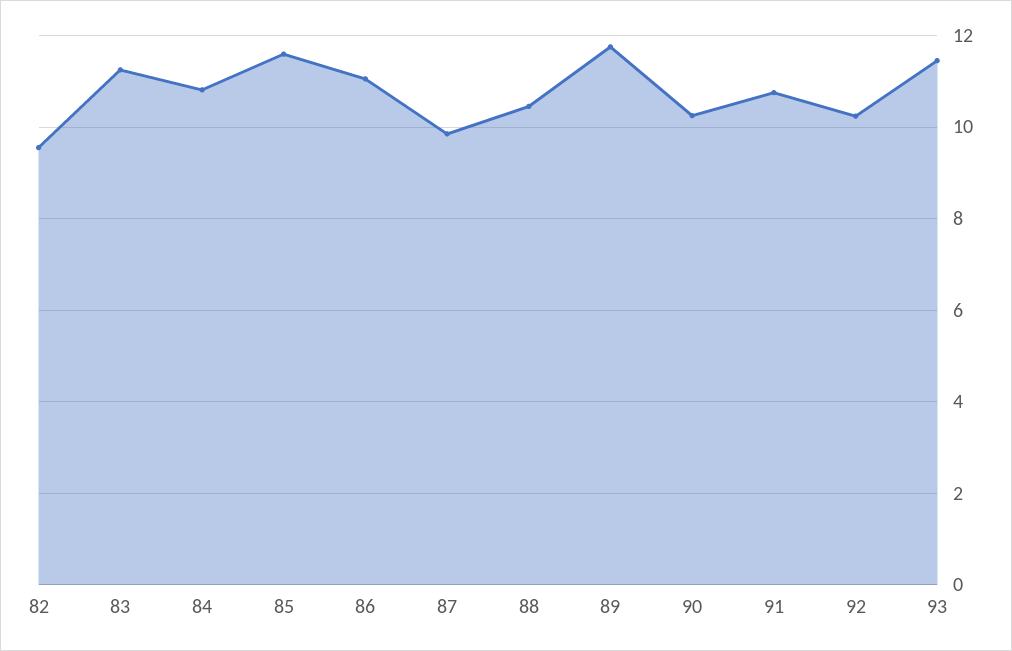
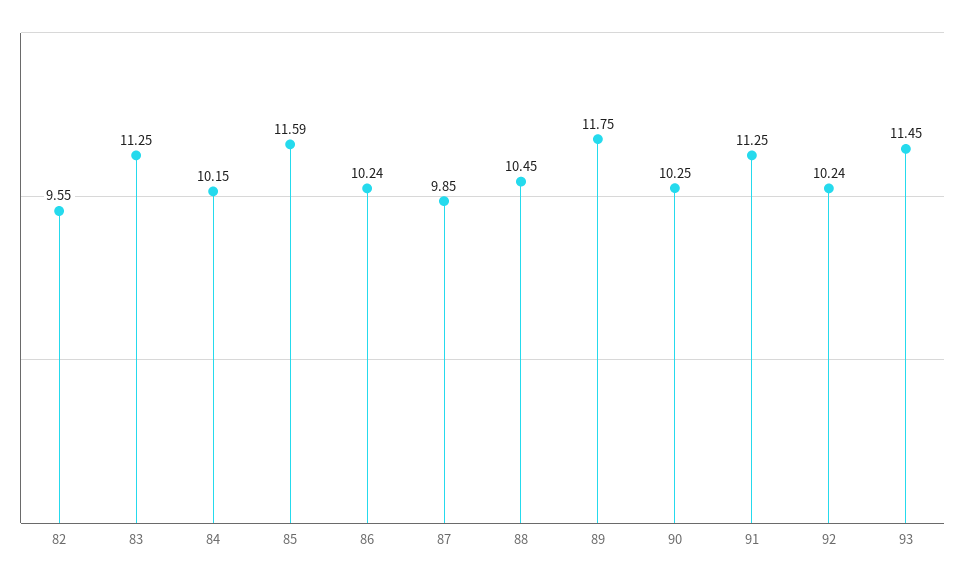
84: 10.8 -> 10.15
86: 11 -> 10.24
91: 10.8 -> 11.25

